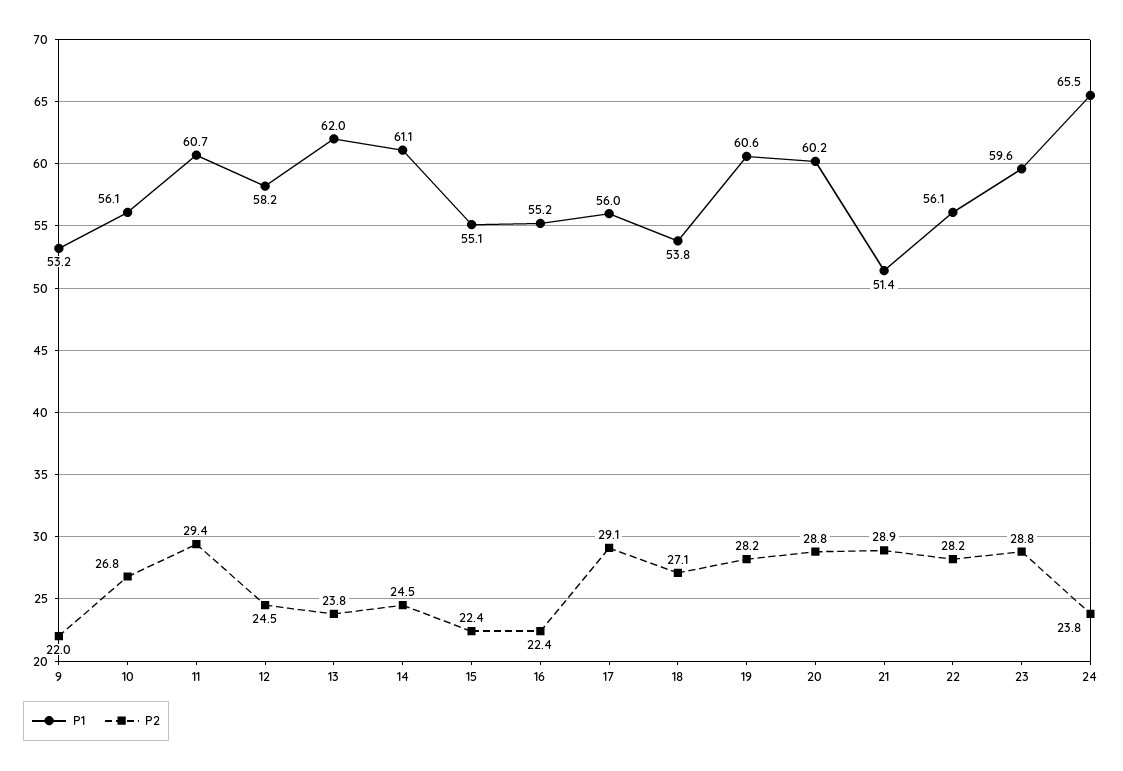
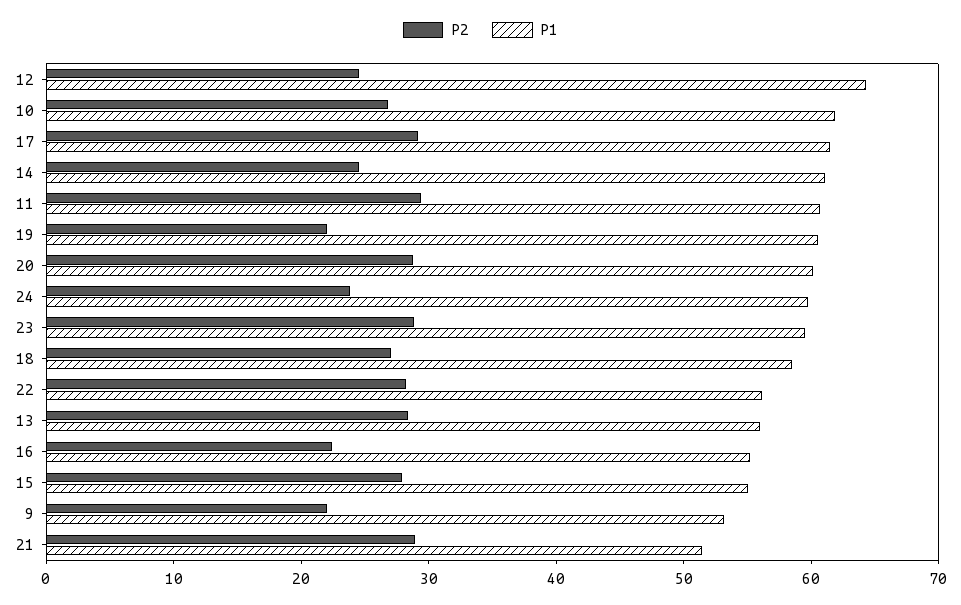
P1, 10: 56.1 -> 62
P1, 12: 58.2 -> 64
P1, 13: 62 -> 56
P2, 13: 23.8 -> 28
P2, 15: 22.4 -> 28
P1, 17: 56 -> 62
P1, 18: 53.8 -> 58
P2, 19: 28.2 -> 22
P1, 24: 65.5 -> 60

